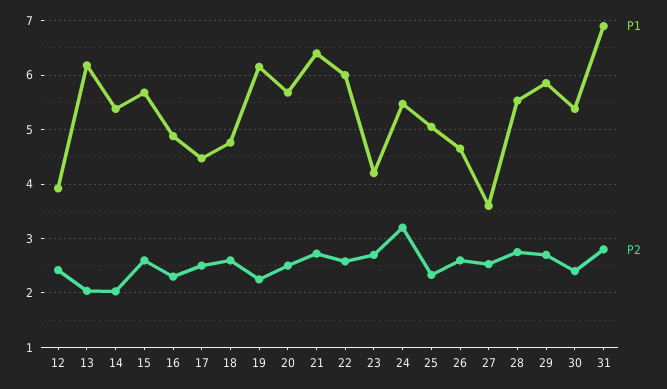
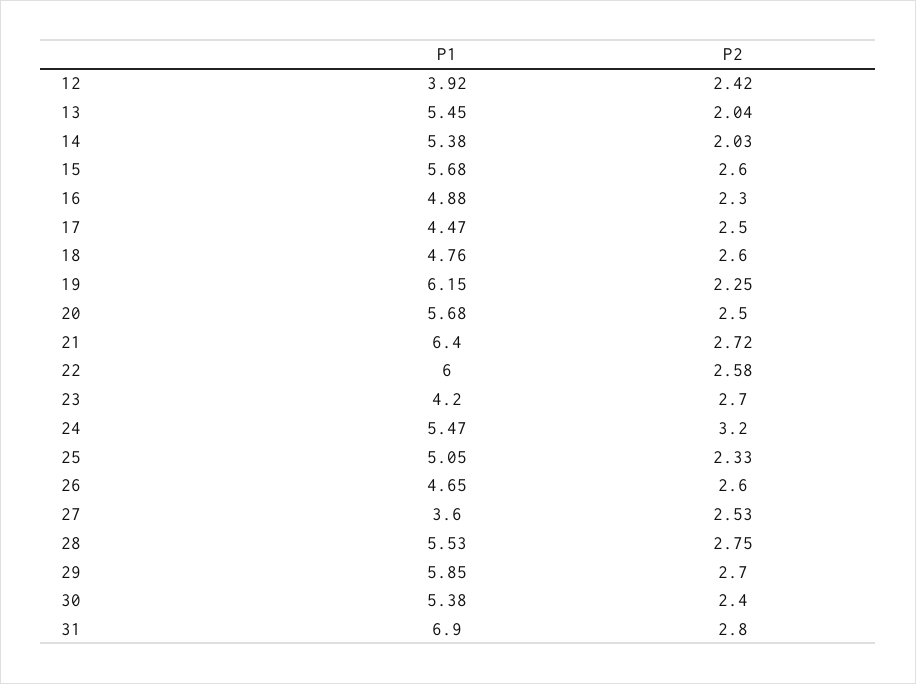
P1, 13: 6.2 -> 5.45

